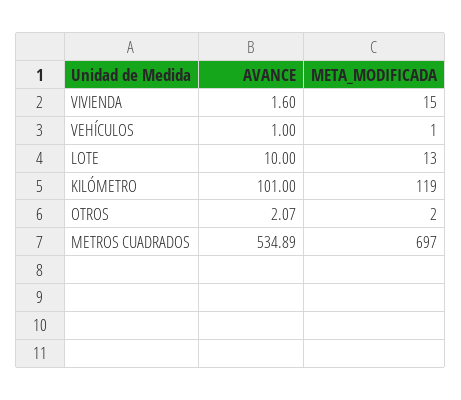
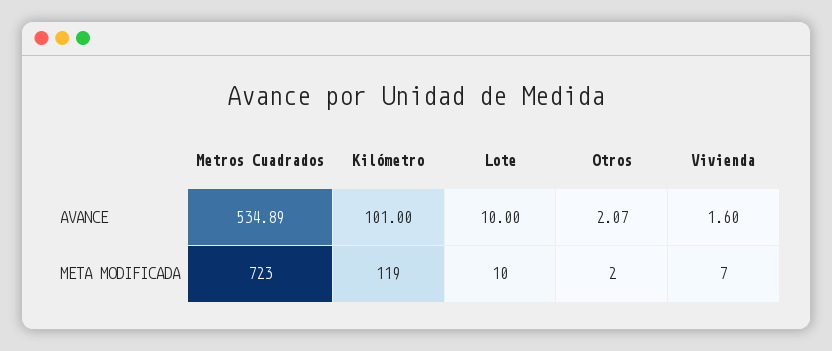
META_MODIFICADA, VIVIENDA: 15 -> 7
AVANCE, VEHÍCULOS: 1 -> none
META_MODIFICADA, VEHÍCULOS: 1 -> none
META_MODIFICADA, LOTE: 13 -> 10
META_MODIFICADA, METROS CUADRADOS: 697 -> 723

